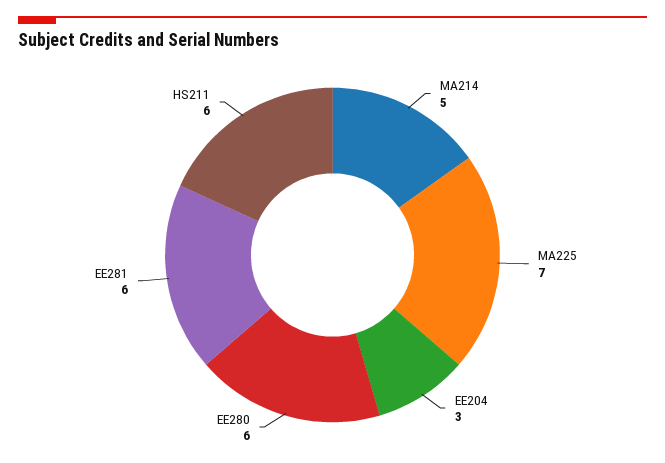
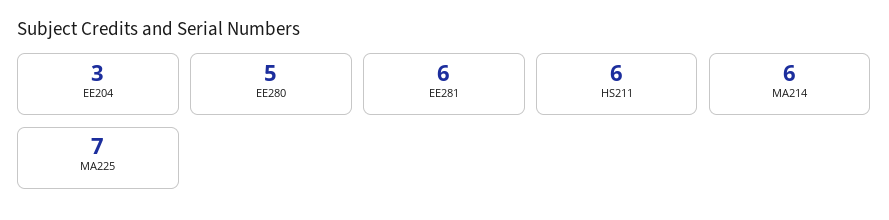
MA214: 5 -> 6
EE280: 6 -> 5

